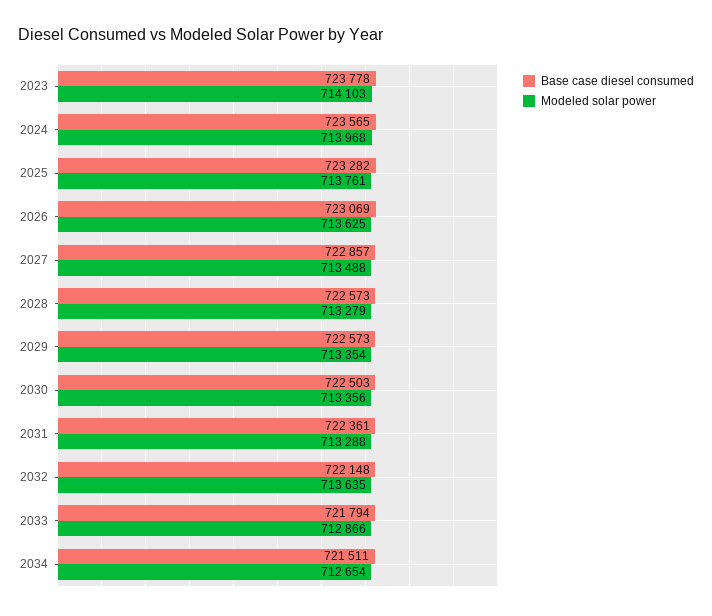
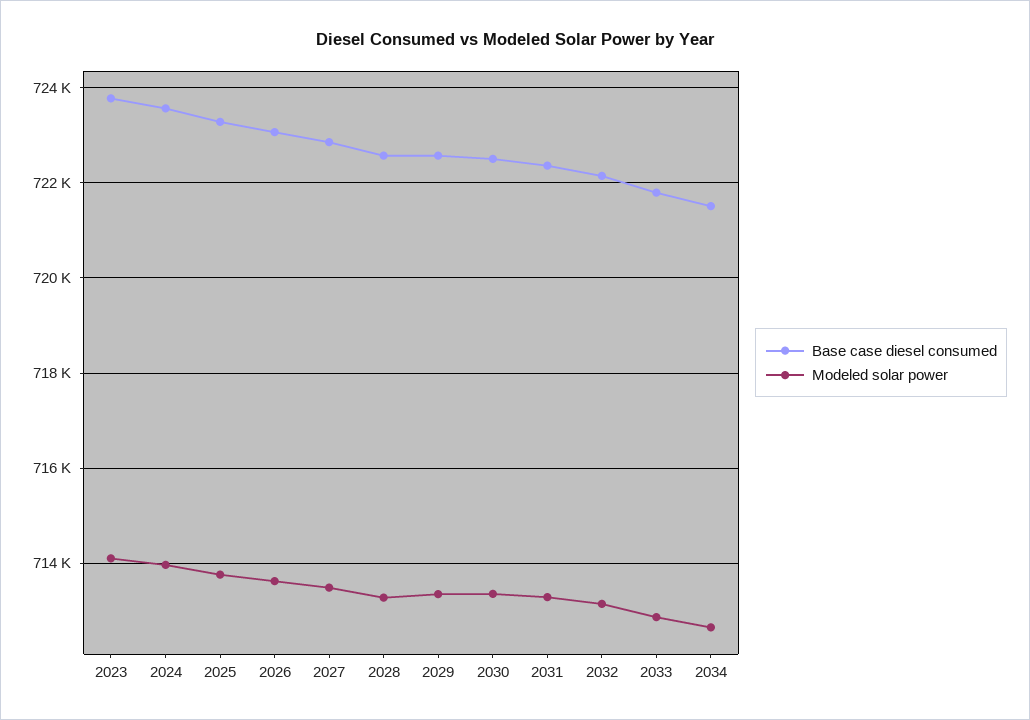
Modeled solar power, 2032: 713635 -> 713200

